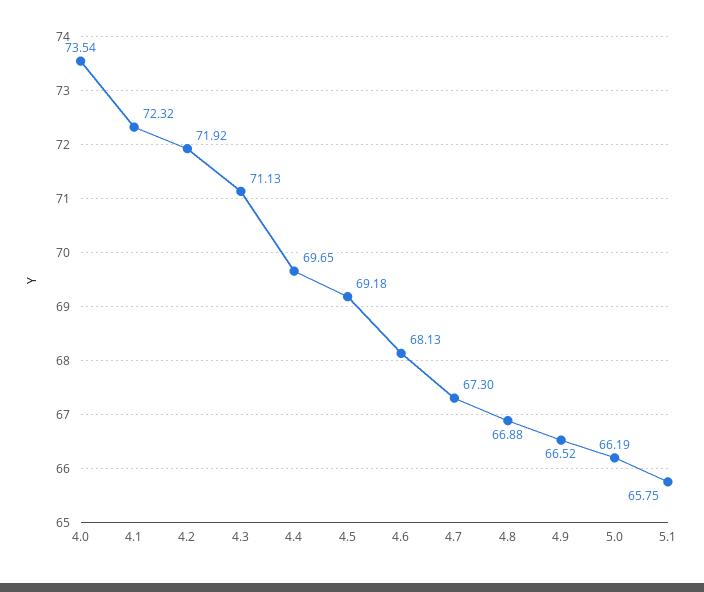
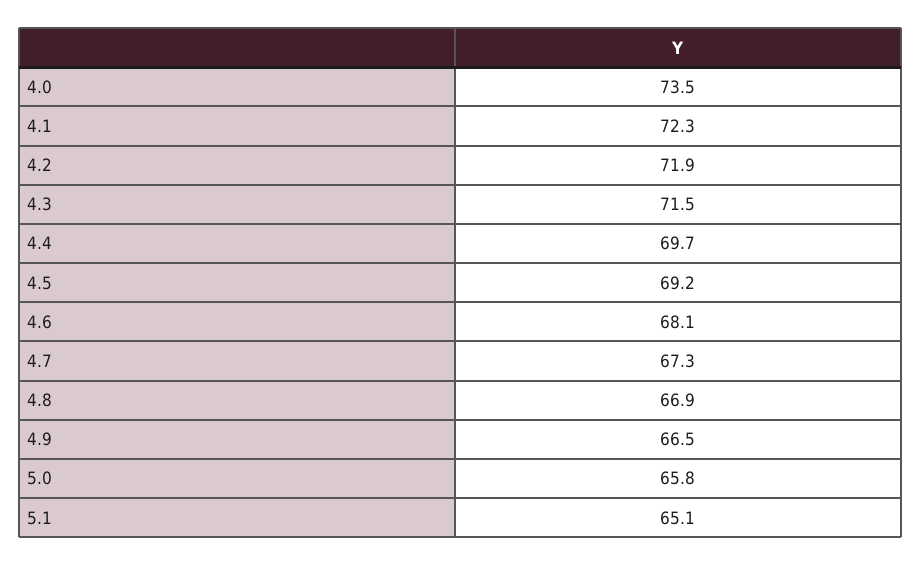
4.3: 71.13 -> 71.5
5.0: 66.19 -> 65.8
5.1: 65.75 -> 65.1

